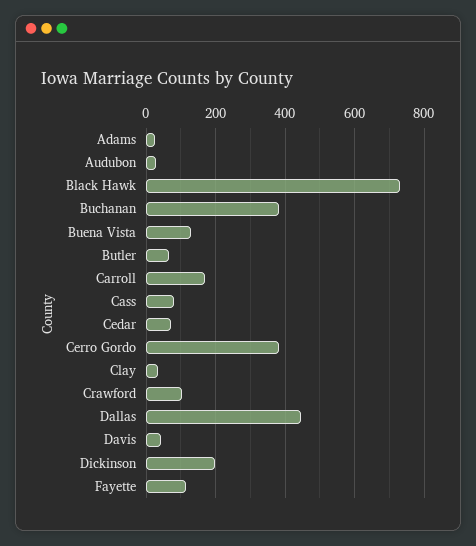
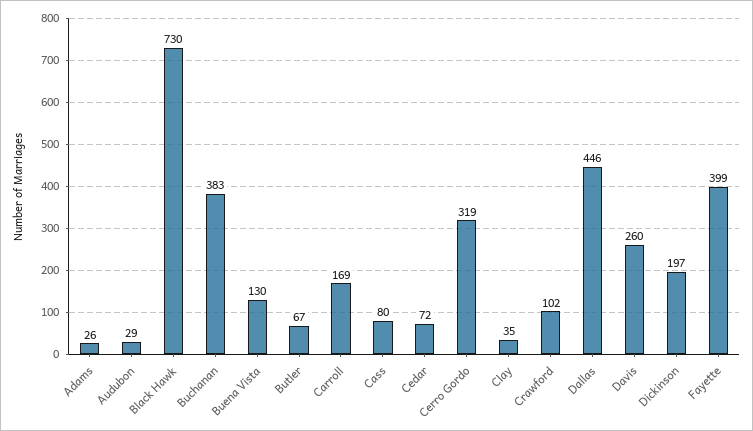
Cerro Gordo: 380 -> 319
Davis: 40 -> 260
Fayette: 120 -> 399

